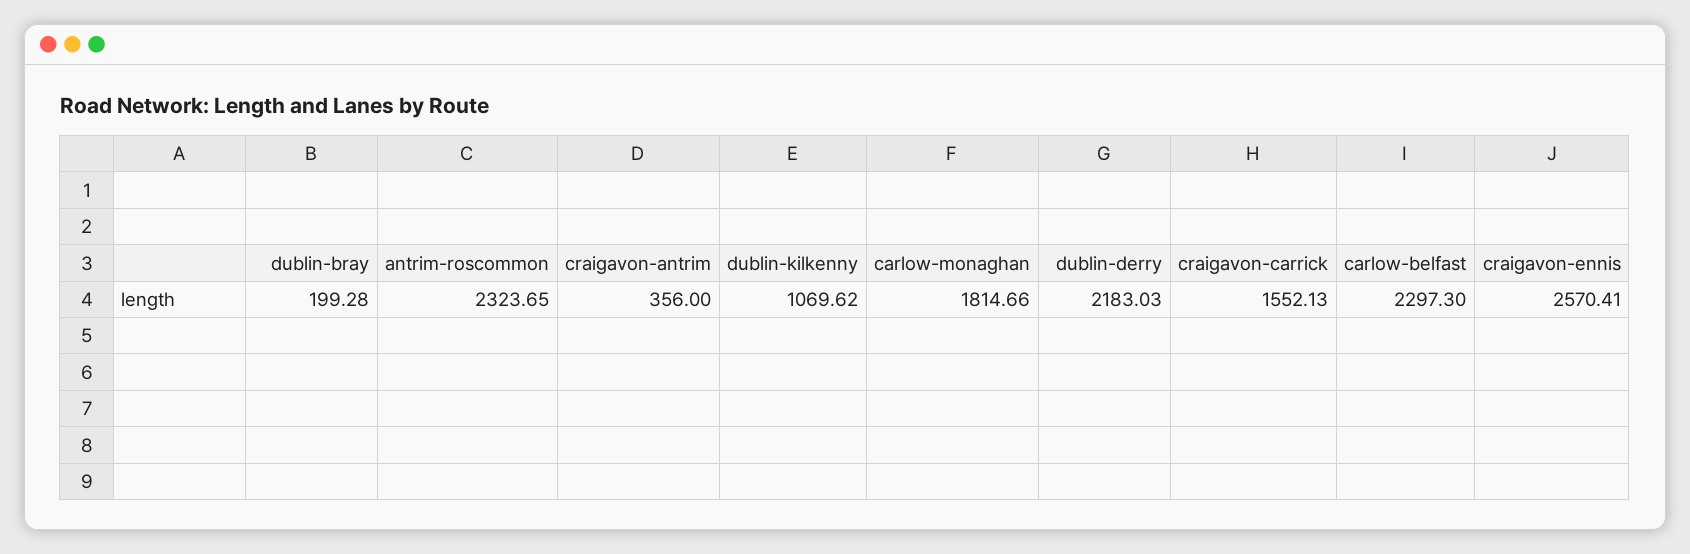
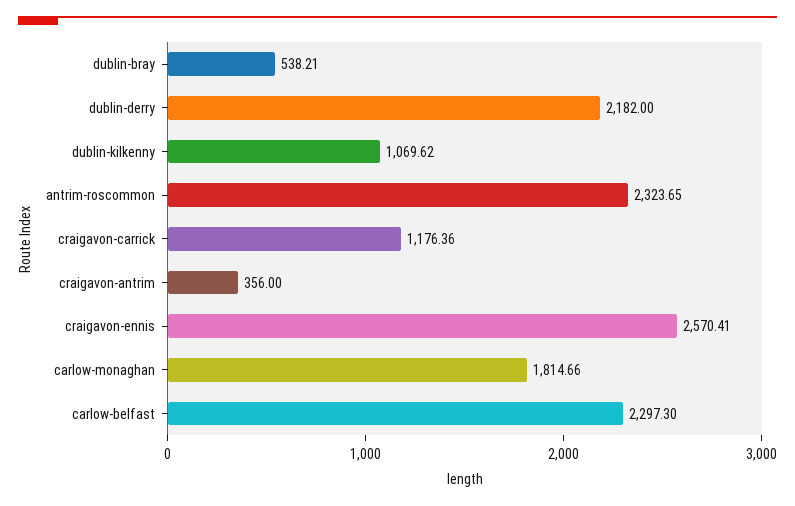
dublin-bray: 199.28 -> 538.21
dublin-derry: 2183.03 -> 2182
craigavon-carrick: 1552.13 -> 1176.36

